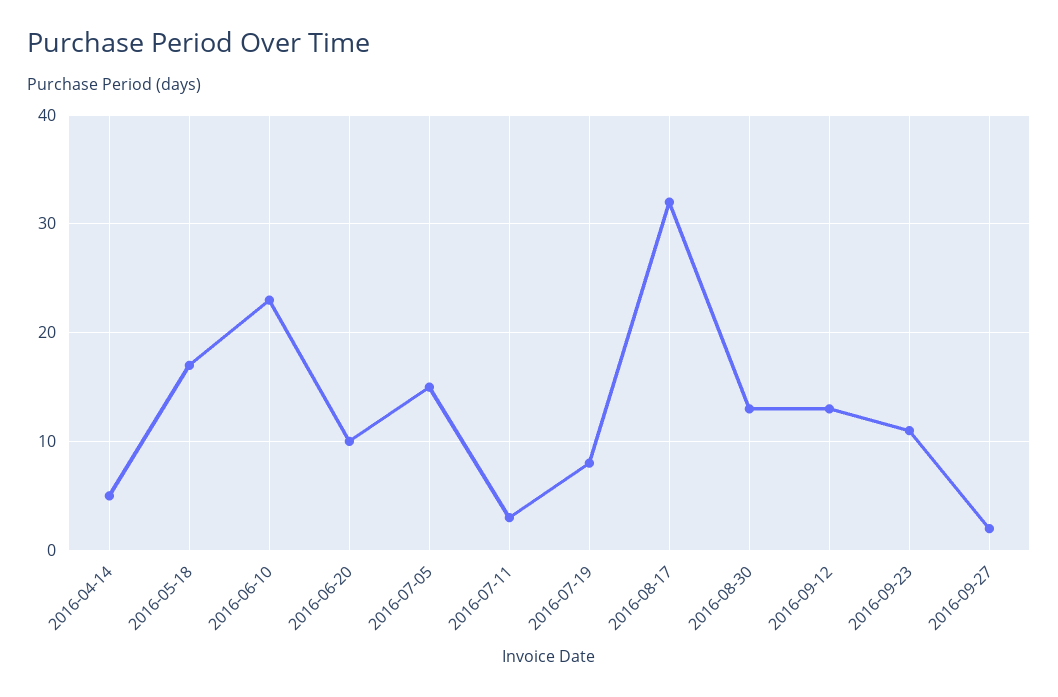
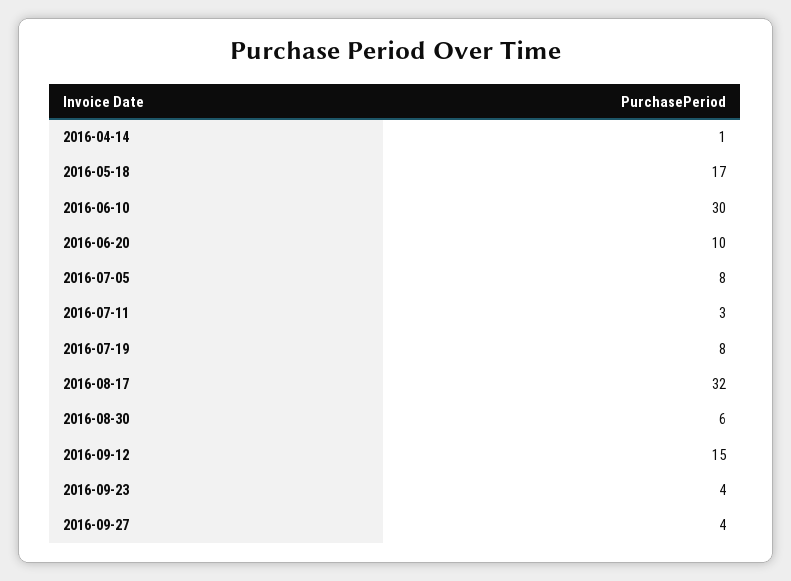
2016-04-14: 5 -> 1
2016-06-10: 23 -> 30
2016-07-05: 15 -> 8
2016-08-30: 13 -> 6
2016-09-12: 13 -> 15
2016-09-23: 11 -> 4
2016-09-27: 2 -> 4

